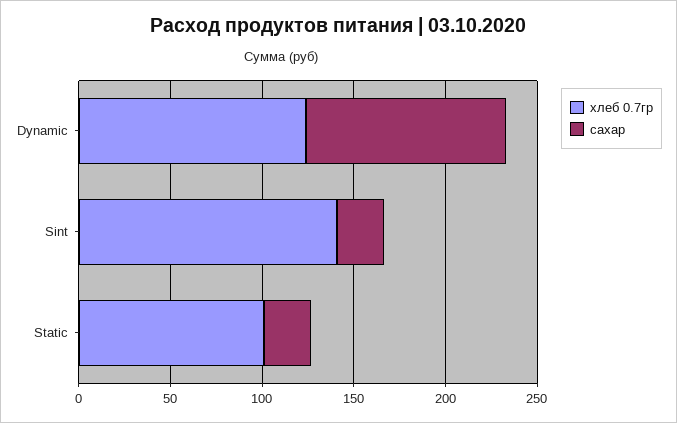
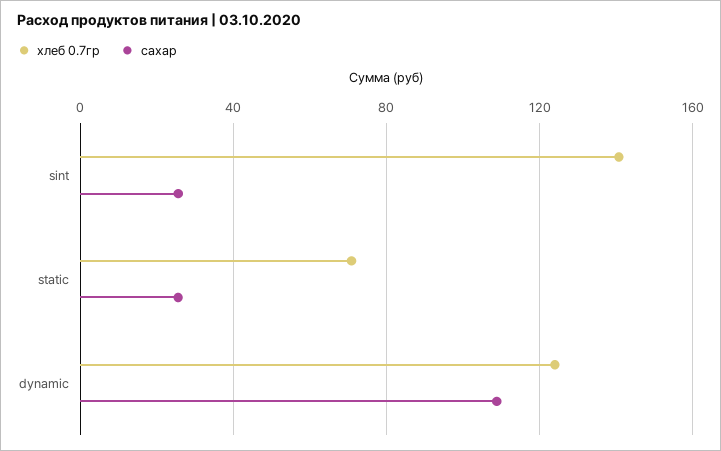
хлеб 0.7гр, Static: 100 -> 70

